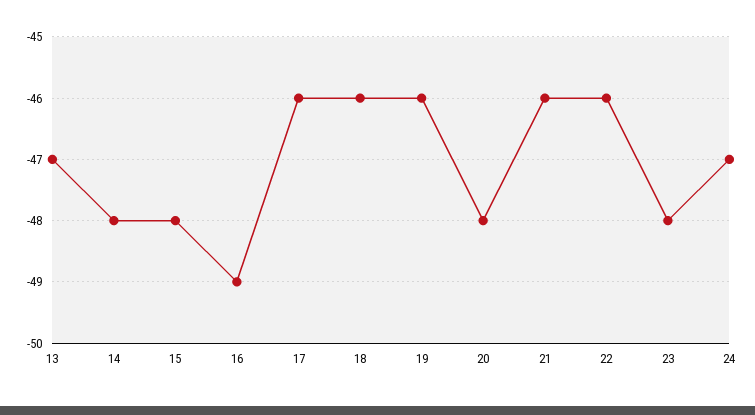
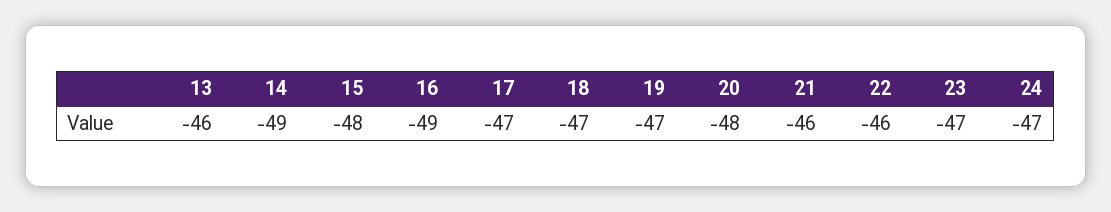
13: -47 -> -46
14: -48 -> -49
17: -46 -> -47
18: -46 -> -47
19: -46 -> -47
23: -48 -> -47

